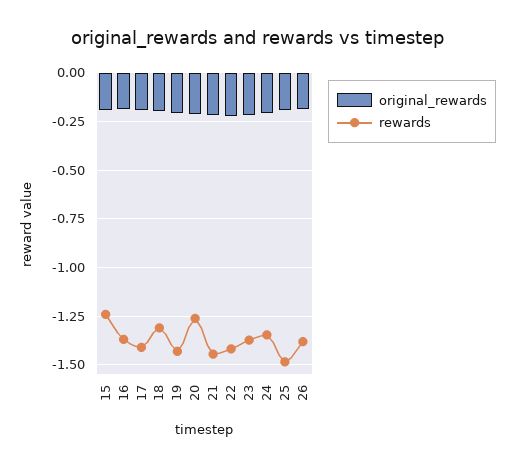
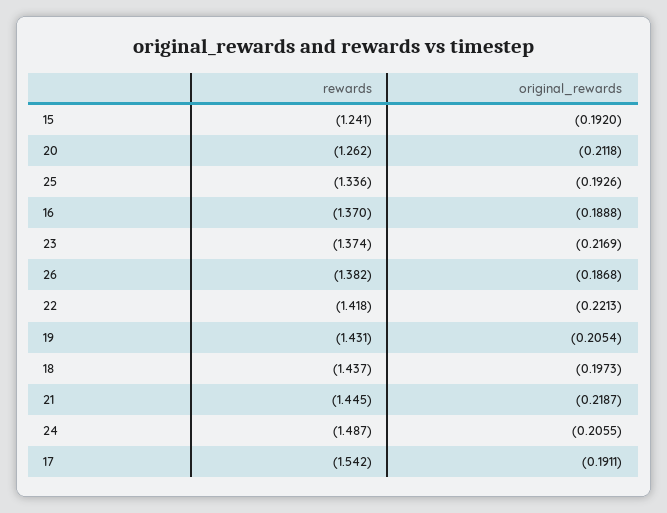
rewards, 17: -1.4 -> -1.542
rewards, 18: -1.3 -> -1.437
rewards, 24: -1.35 -> -1.487
rewards, 25: -1.5 -> -1.336

